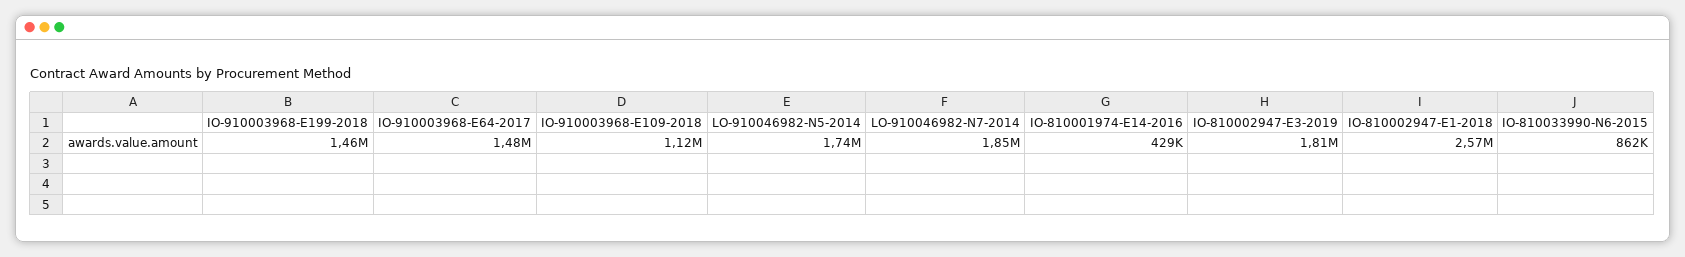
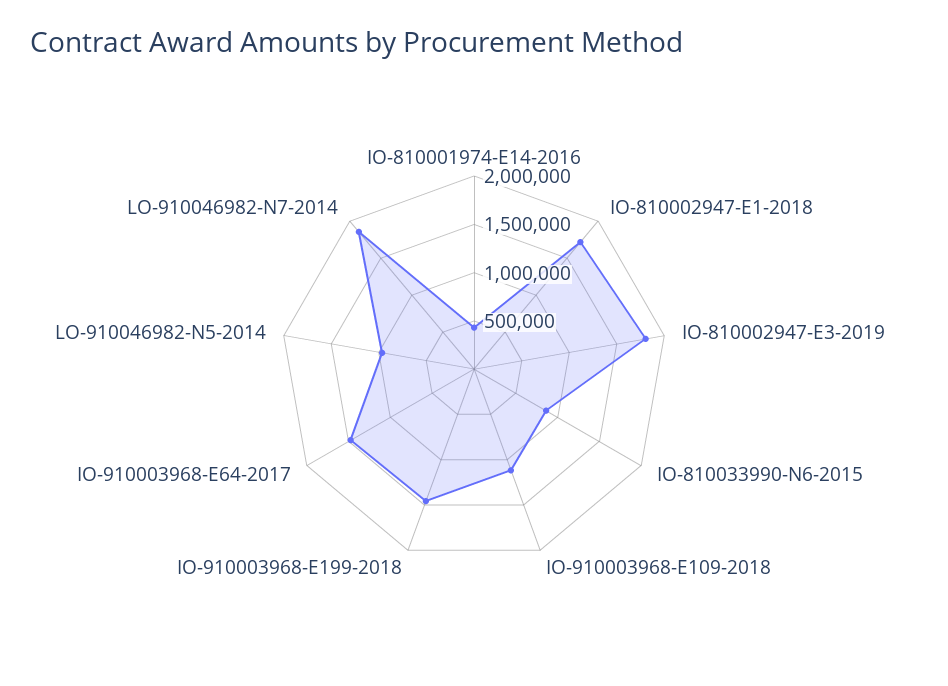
LO-910046982-N5-2014: 1740000 -> 1000000
IO-810002947-E1-2018: 2570000 -> 1700000

